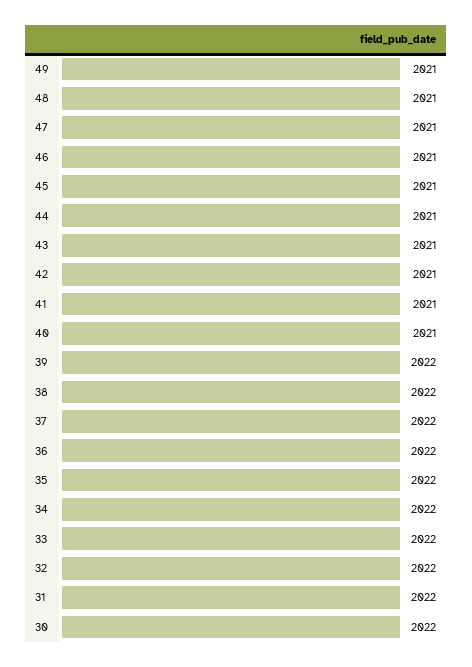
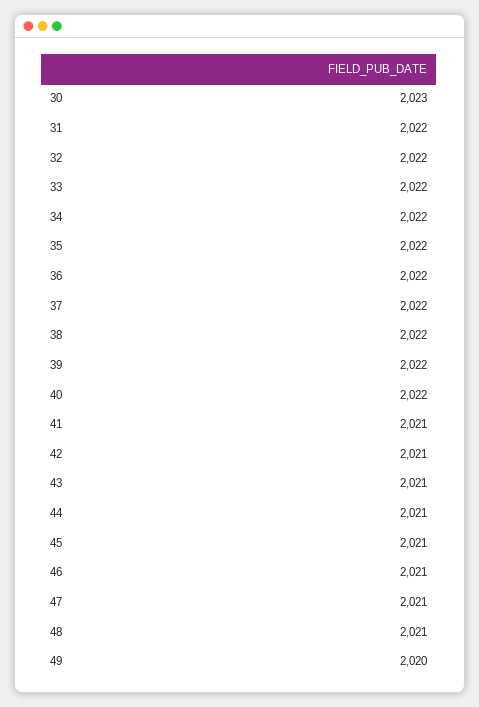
49: 2021 -> 2020
40: 2021 -> 2022
30: 2022 -> 2023

